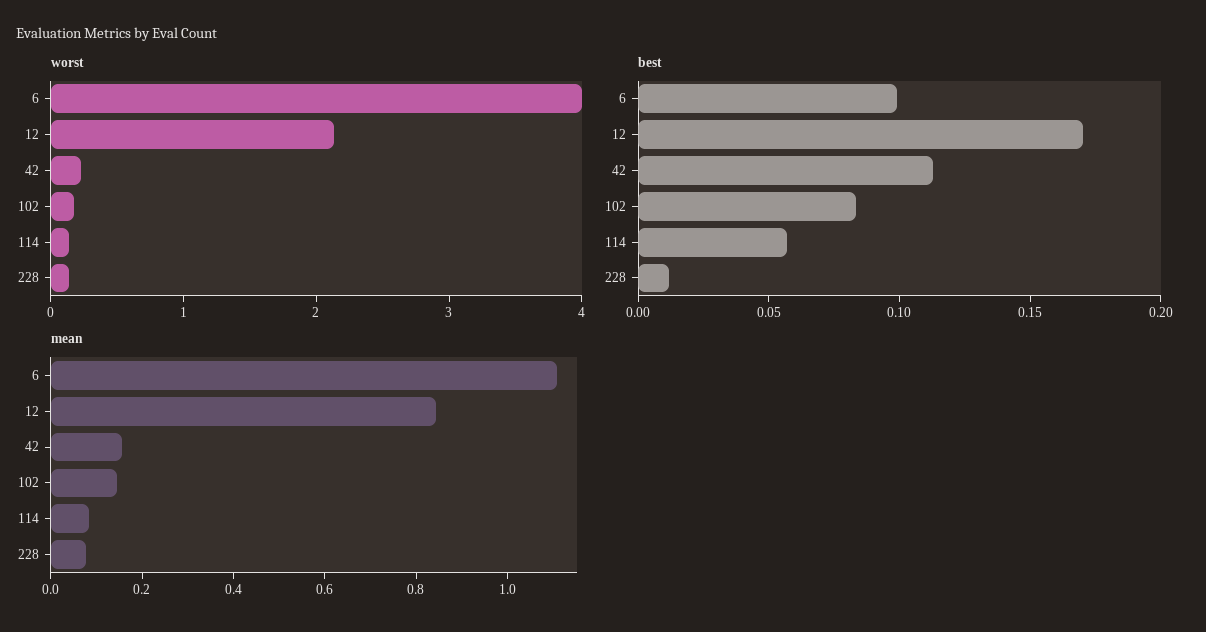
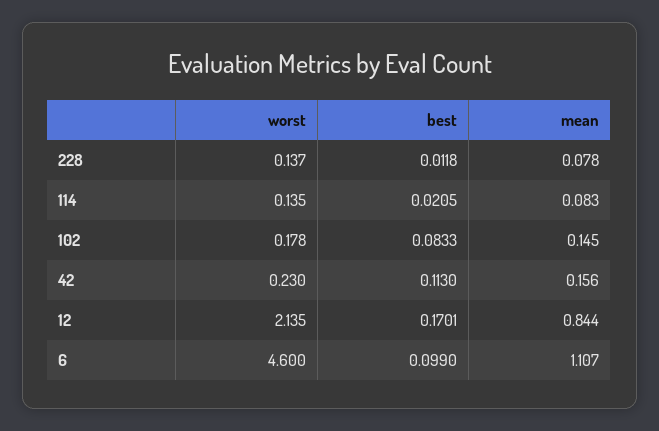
worst, 6: 4 -> 4.6
best, 114: 0.06 -> 0.0205

